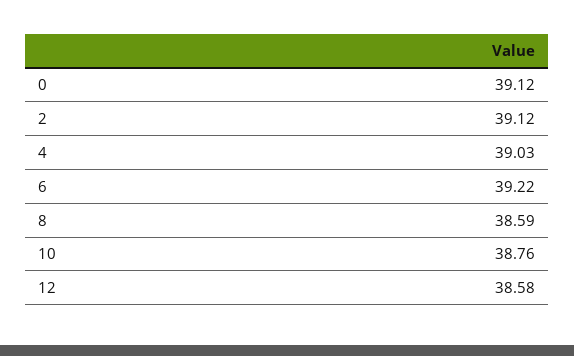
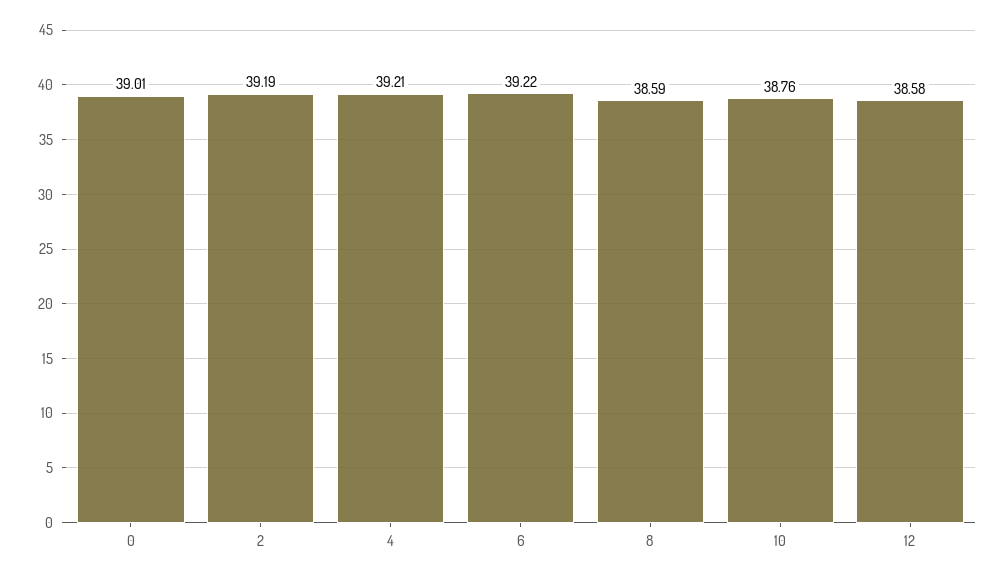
0: 39.12 -> 39.01
2: 39.12 -> 39.19
4: 39.03 -> 39.21

